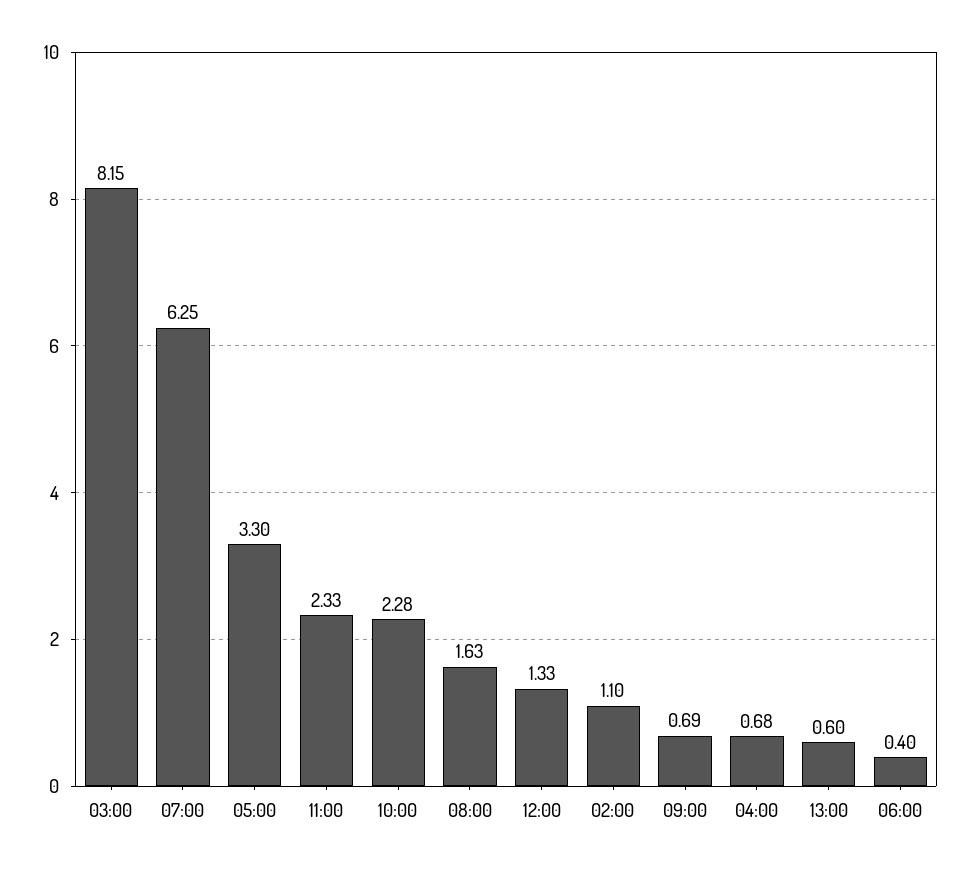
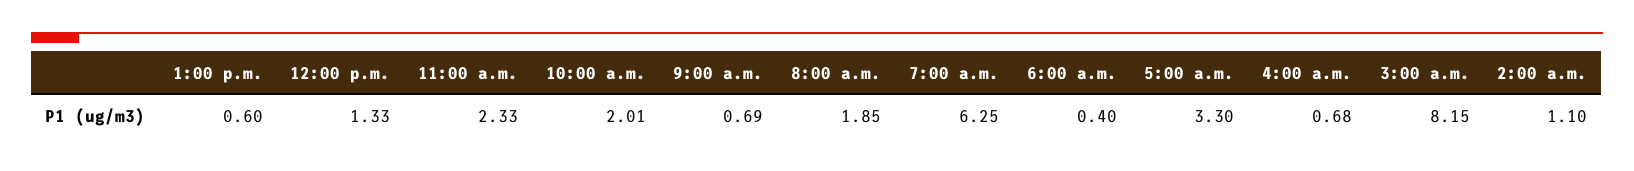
10:00: 2.28 -> 2.01
08:00: 1.63 -> 1.85

